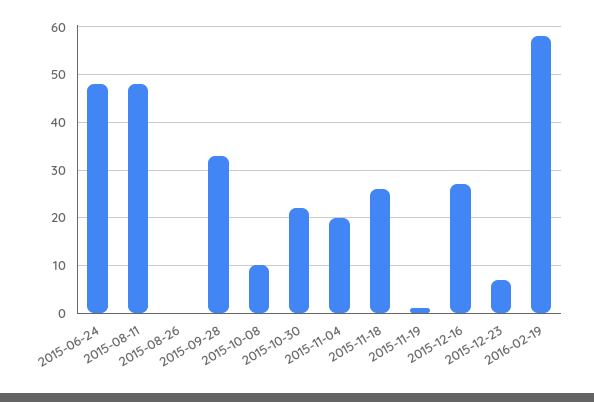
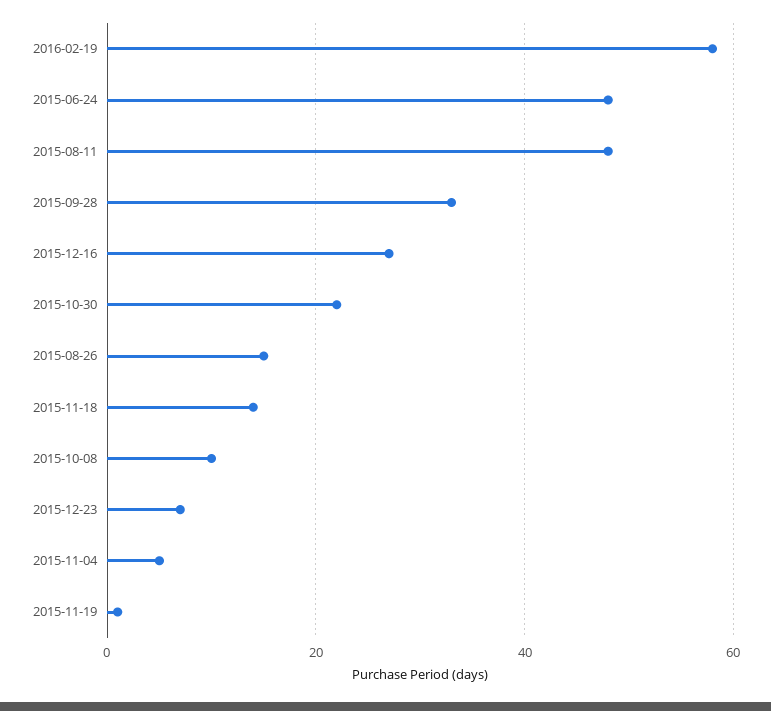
2015-08-26: 0 -> 15
2015-11-04: 20 -> 5
2015-11-18: 25 -> 15

